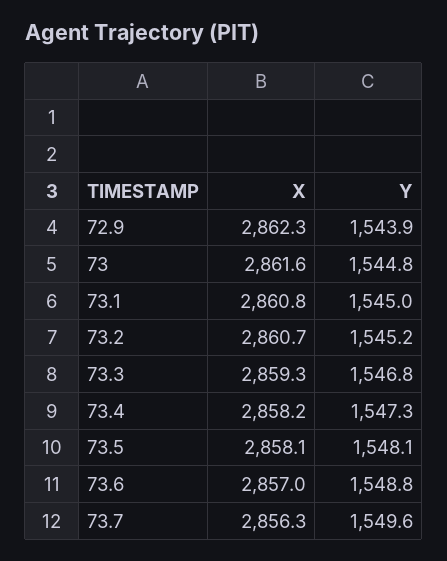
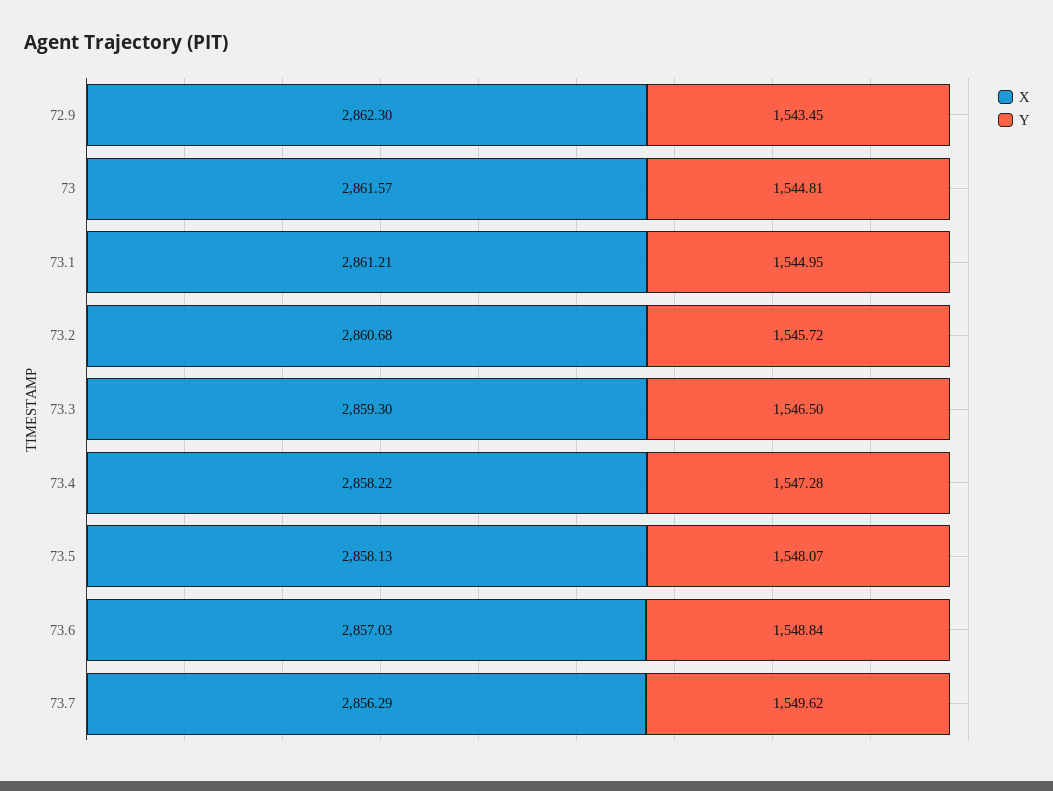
Y, 72.9: 1543.9 -> 1543.45
X, 73.1: 2860.8 -> 2861.21
Y, 73.2: 1545.2 -> 1545.72
Y, 73.3: 1546.8 -> 1546.5

